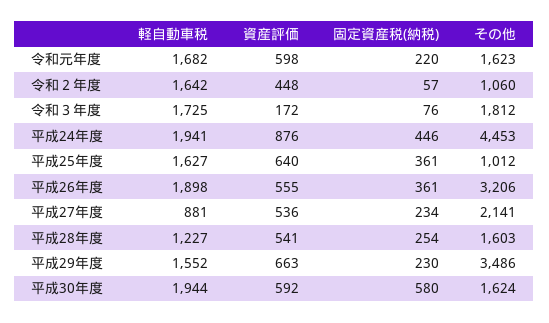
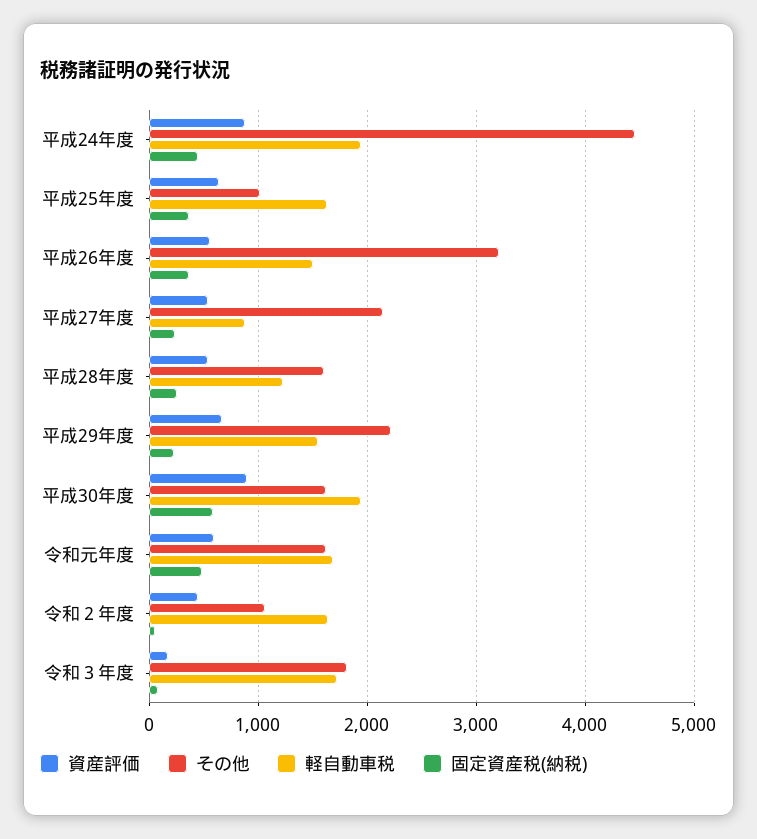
固定資産税(納税), 令和元年度: 220 -> 500
軽自動車税, 平成26年度: 1898 -> 1500
その他, 平成29年度: 3486 -> 2200
資産評価, 平成30年度: 592 -> 900

